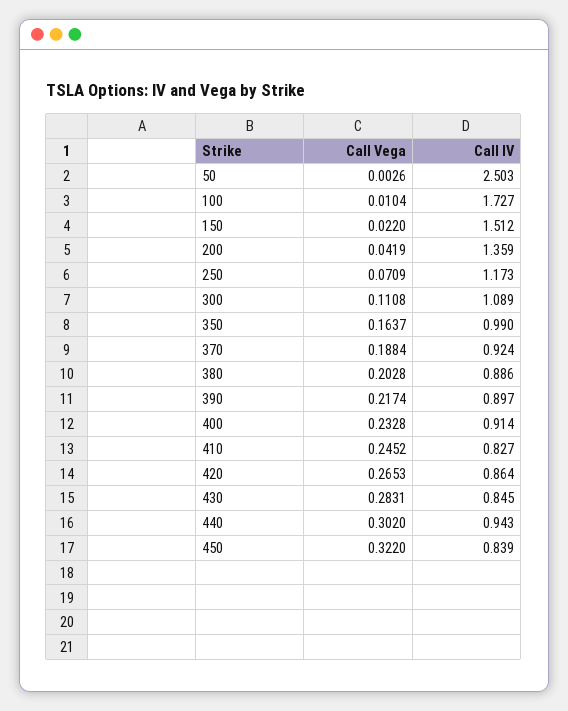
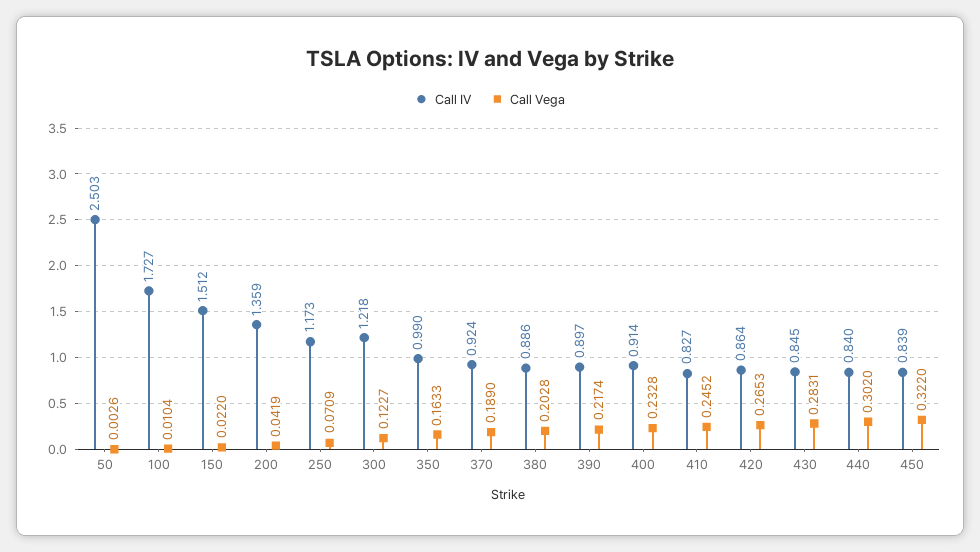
Call Vega, 300: 0.1108 -> 0.1227
Call IV, 300: 1.089 -> 1.218
Call Vega, 350: 0.1637 -> 0.1633
Call Vega, 370: 0.1884 -> 0.189
Call IV, 440: 0.943 -> 0.84

